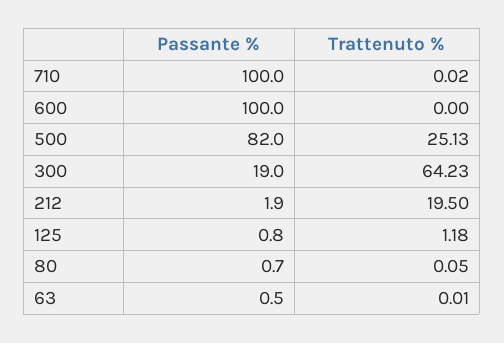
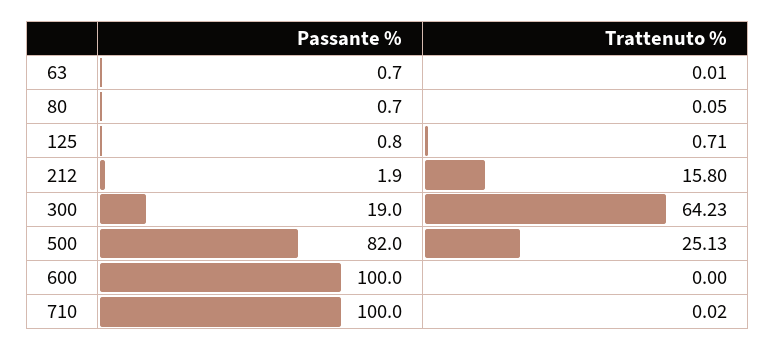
Trattenuto %, 212: 19.5 -> 15.8
Trattenuto %, 125: 1.18 -> 0.71
Passante %, 63: 0.5 -> 0.7

